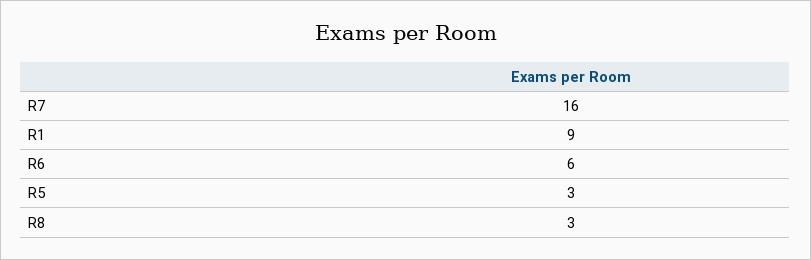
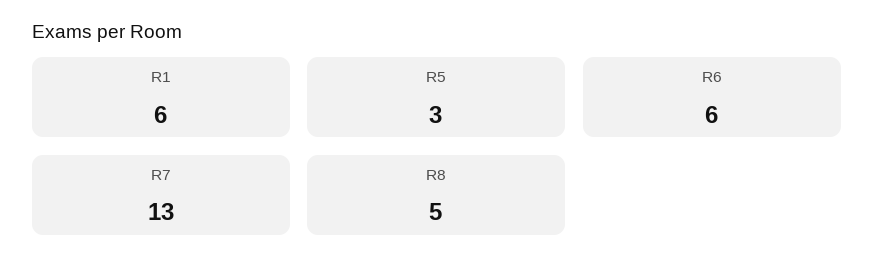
R7: 16 -> 13
R1: 9 -> 6
R8: 3 -> 5

